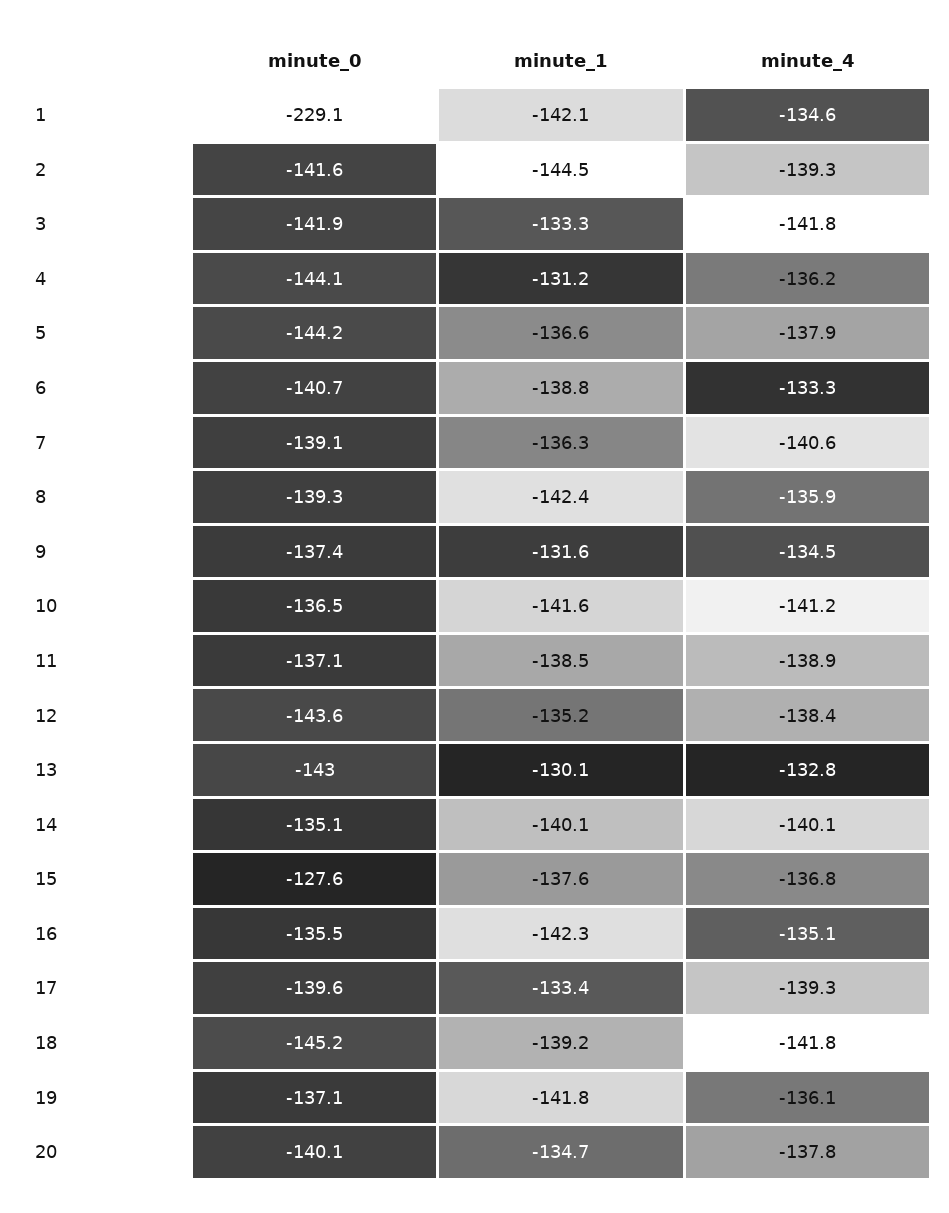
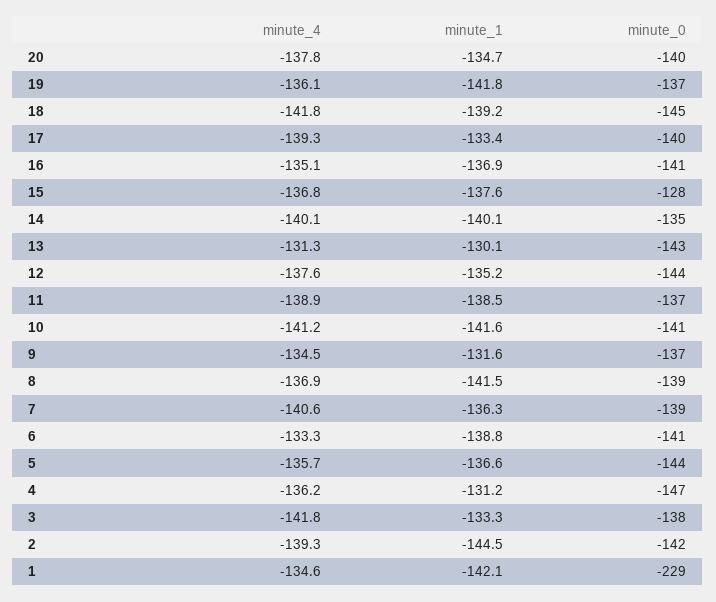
minute_0, 3: -141.9 -> -138
minute_0, 4: -144.1 -> -147
minute_4, 5: -137.9 -> -135.7
minute_1, 8: -142.4 -> -141.5
minute_4, 8: -135.9 -> -136.9
minute_0, 10: -136.5 -> -141
minute_4, 12: -138.4 -> -137.6
minute_4, 13: -132.8 -> -131.3
minute_0, 16: -135.5 -> -141
minute_1, 16: -142.3 -> -136.9

